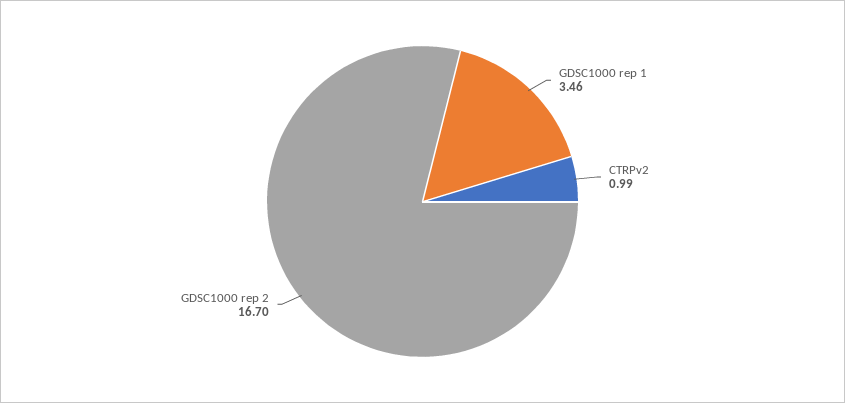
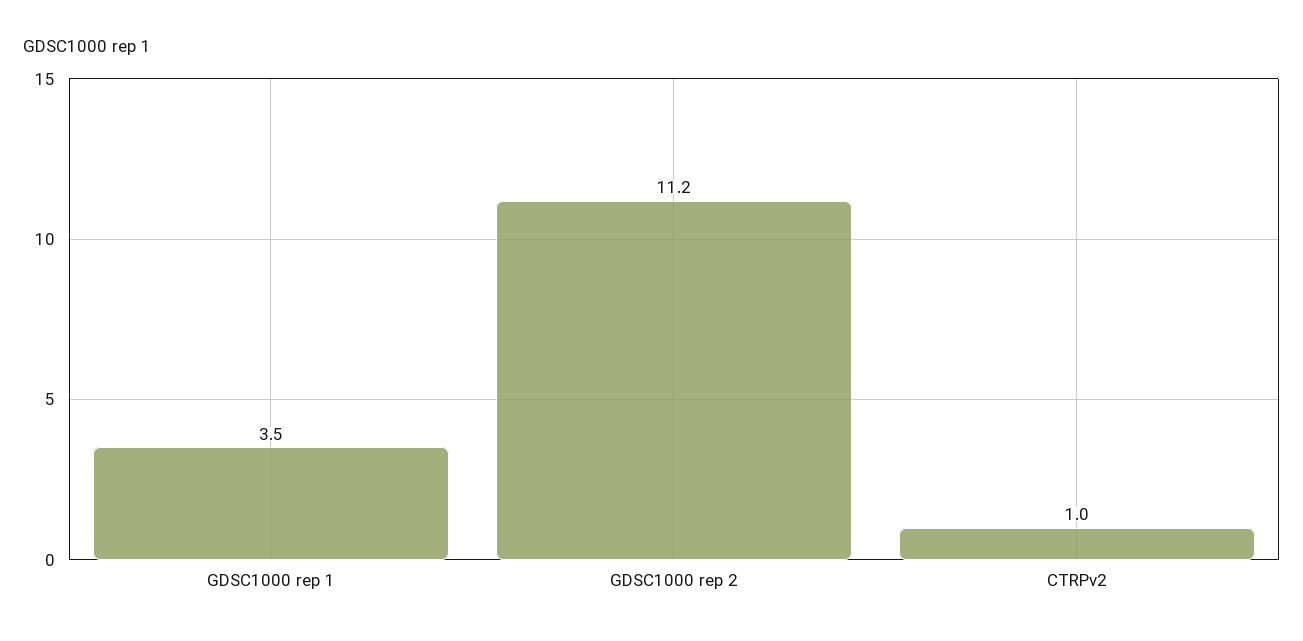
GDSC1000 rep 2: 16.7 -> 11.2

